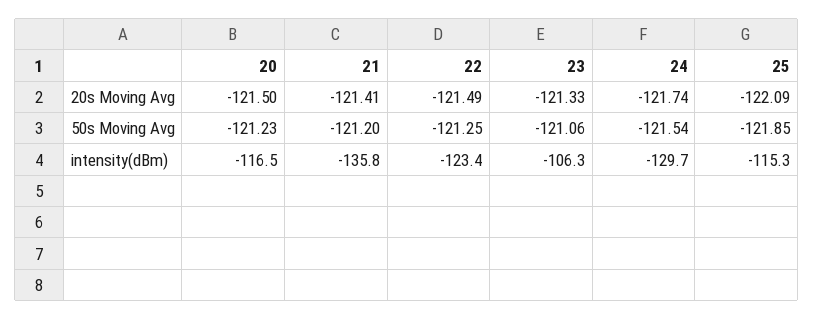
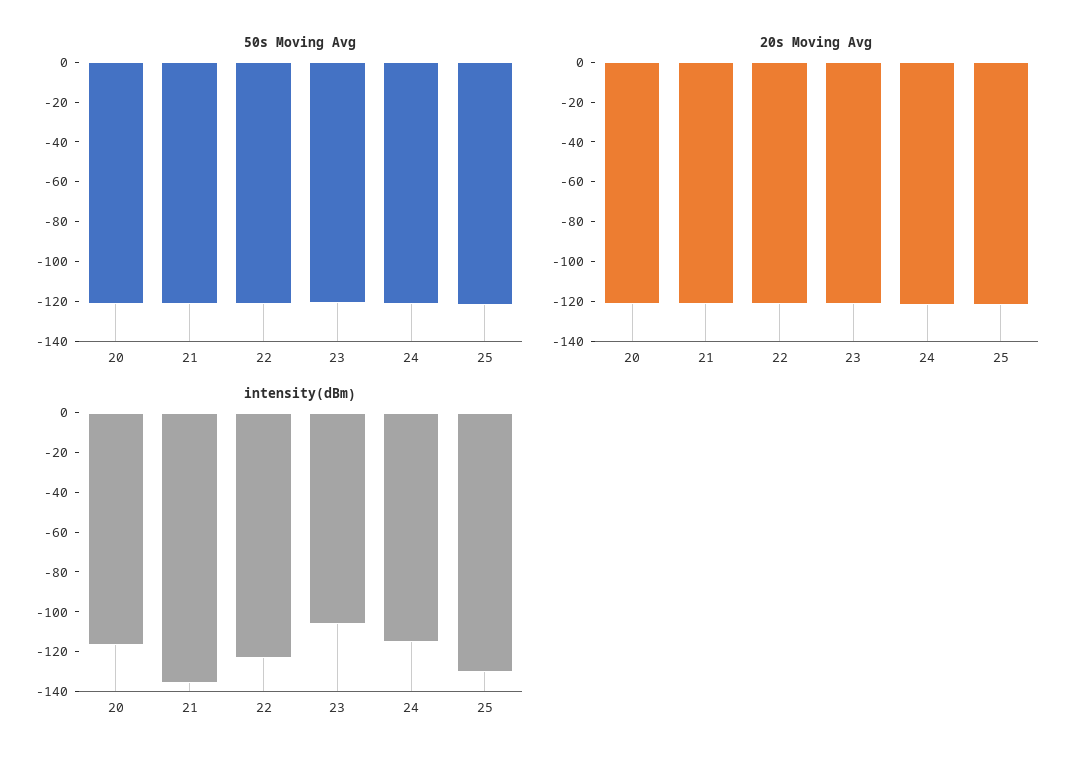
intensity(dBm), 24: -129.7 -> -115
intensity(dBm), 25: -115.3 -> -130

